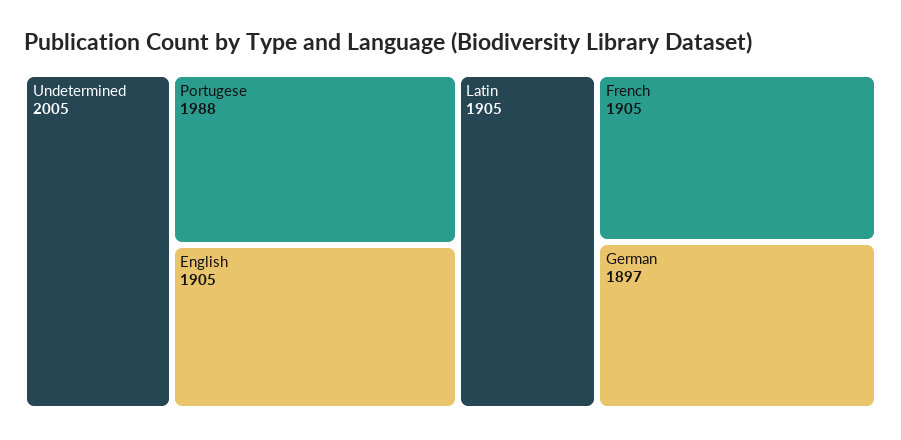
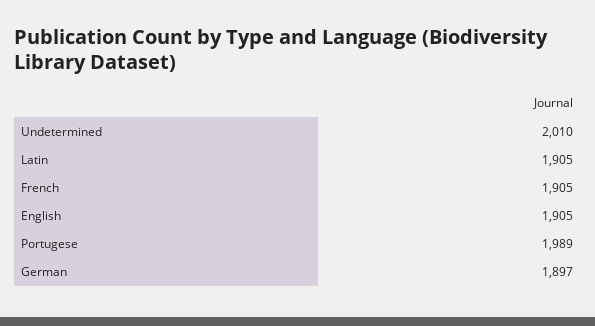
Undetermined: 2005 -> 2010
Portugese: 1988 -> 1989

